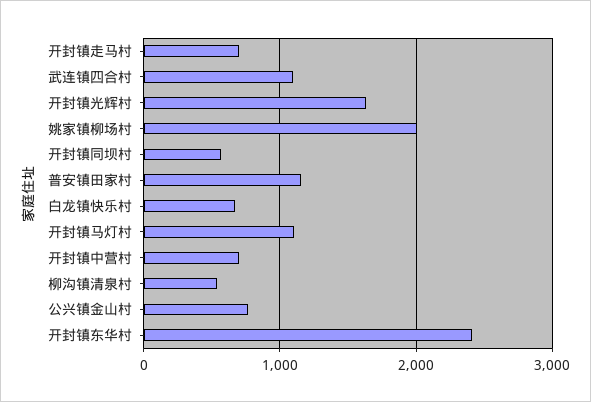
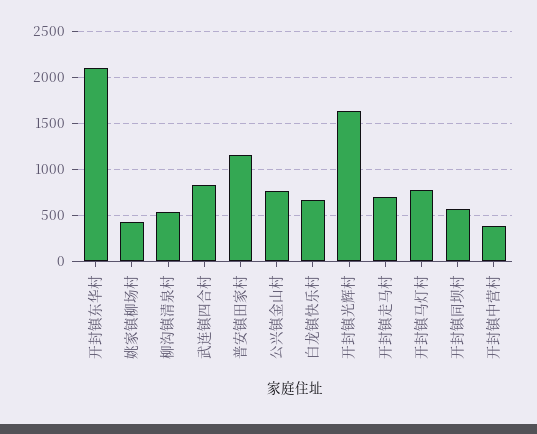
武连镇四合村: 1100 -> 800
姚家镇柳场村: 2000 -> 400
开封镇马灯村: 1100 -> 800
开封镇中营村: 700 -> 400
开封镇东华村: 2400 -> 2100

